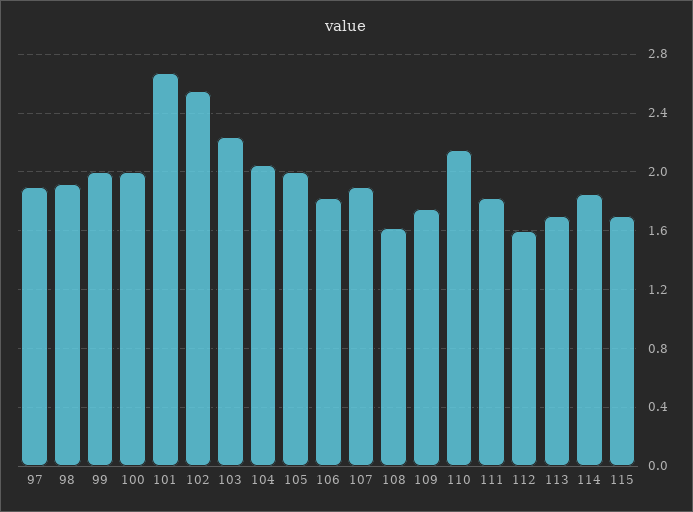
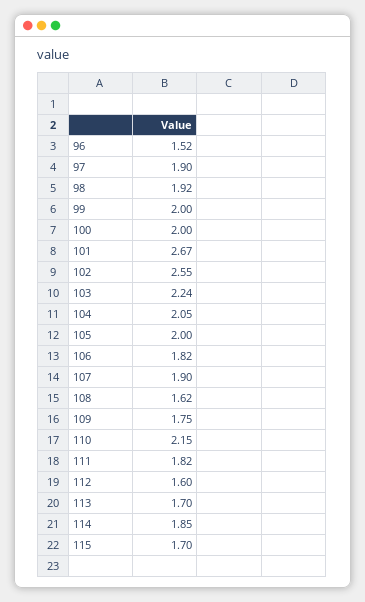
96: none -> 1.52

